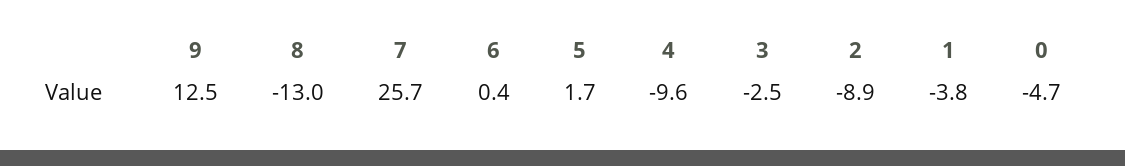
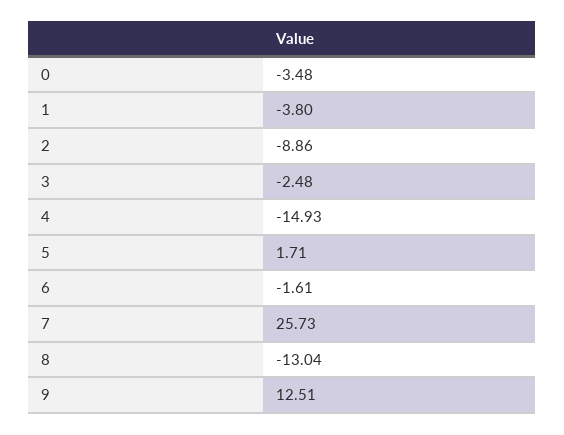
6: 0.4 -> -1.61
4: -9.6 -> -14.93
0: -4.7 -> -3.48

